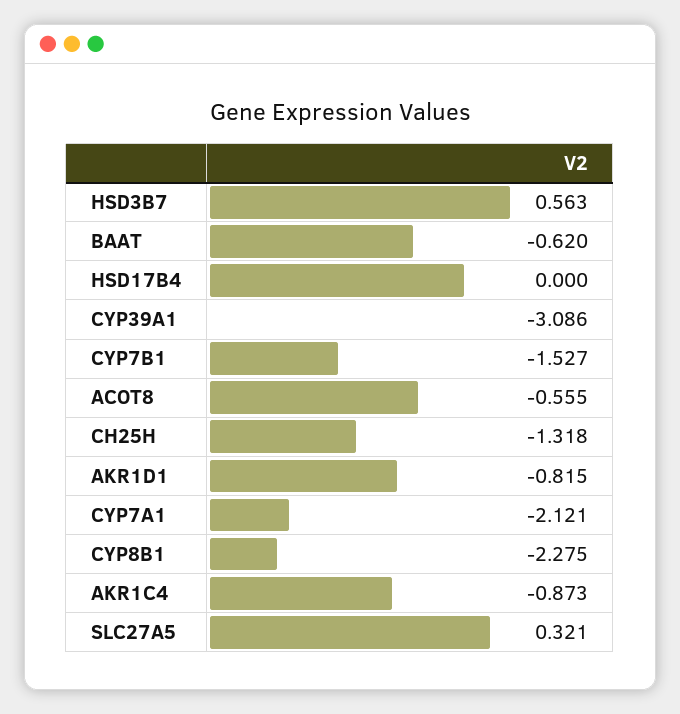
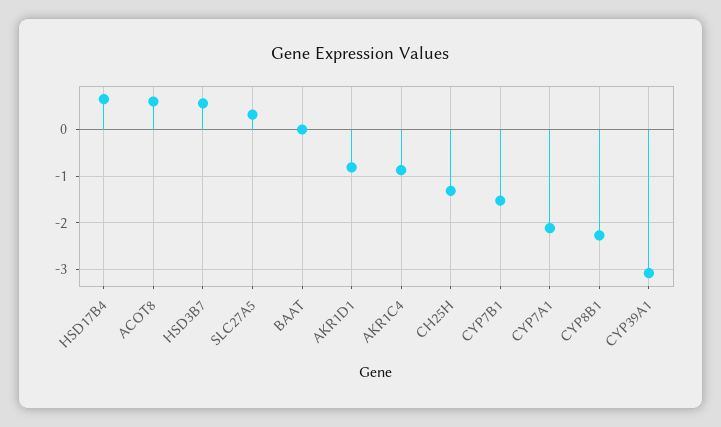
BAAT: -0.62 -> 0
HSD17B4: 0 -> 0.6
ACOT8: -0.555 -> 0.6

